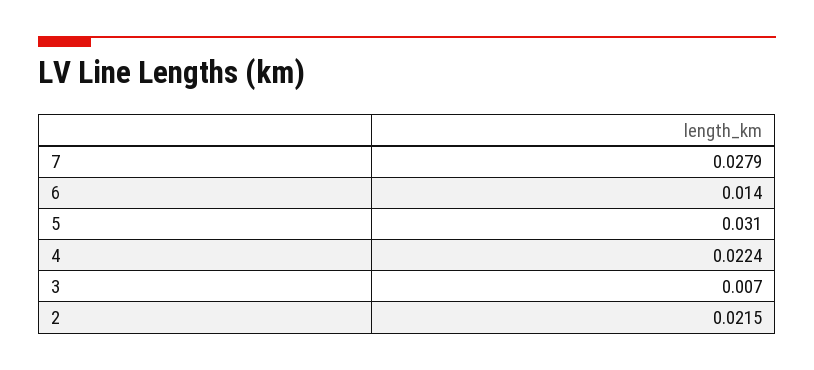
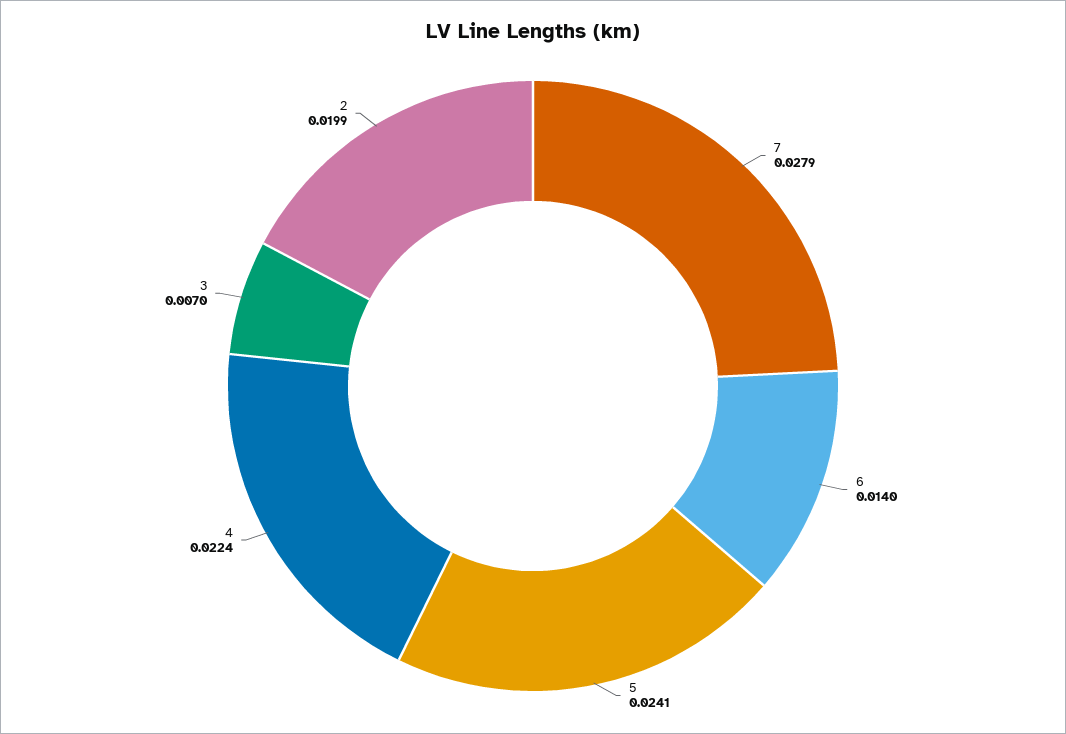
5: 0.031 -> 0.0241
2: 0.0215 -> 0.0199

